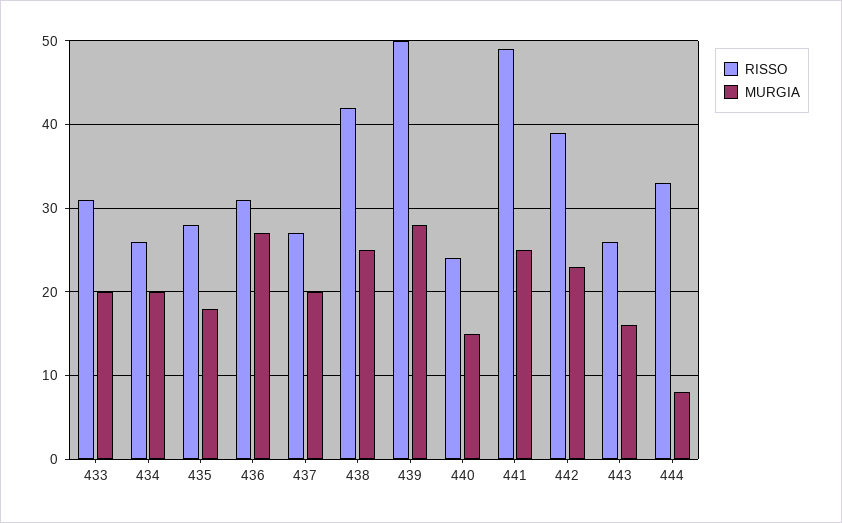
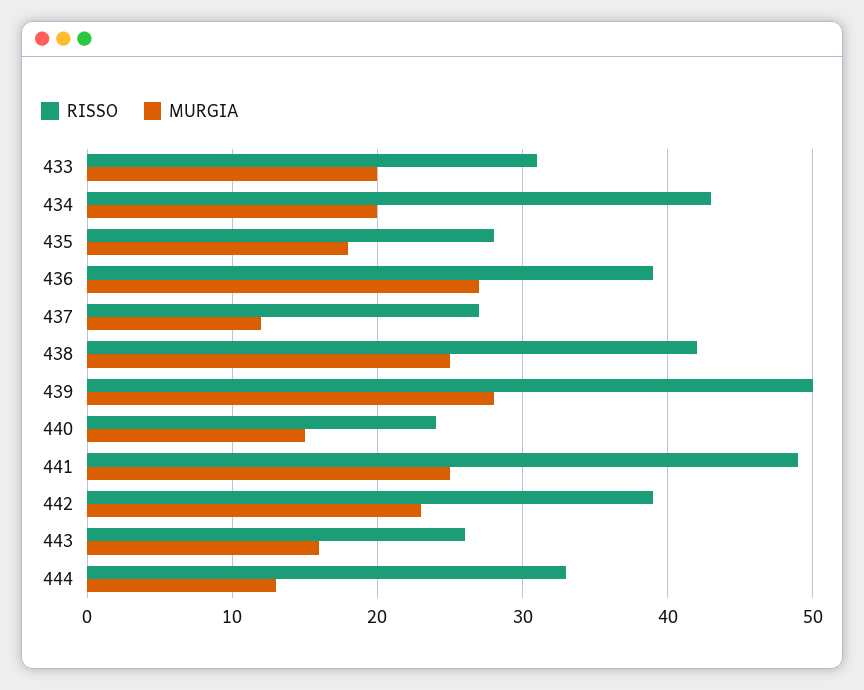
RISSO, 434: 26 -> 43
RISSO, 436: 31 -> 39
MURGIA, 437: 20 -> 12
MURGIA, 444: 8 -> 13

